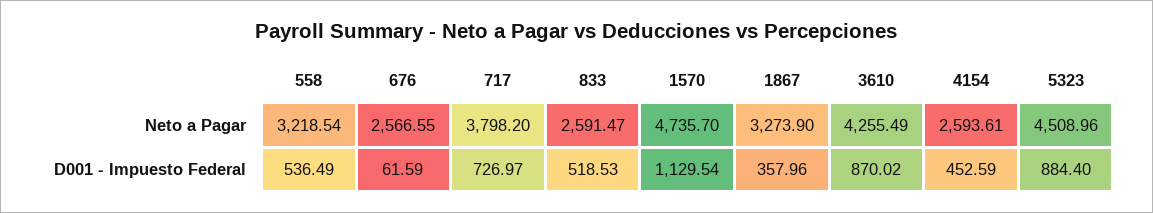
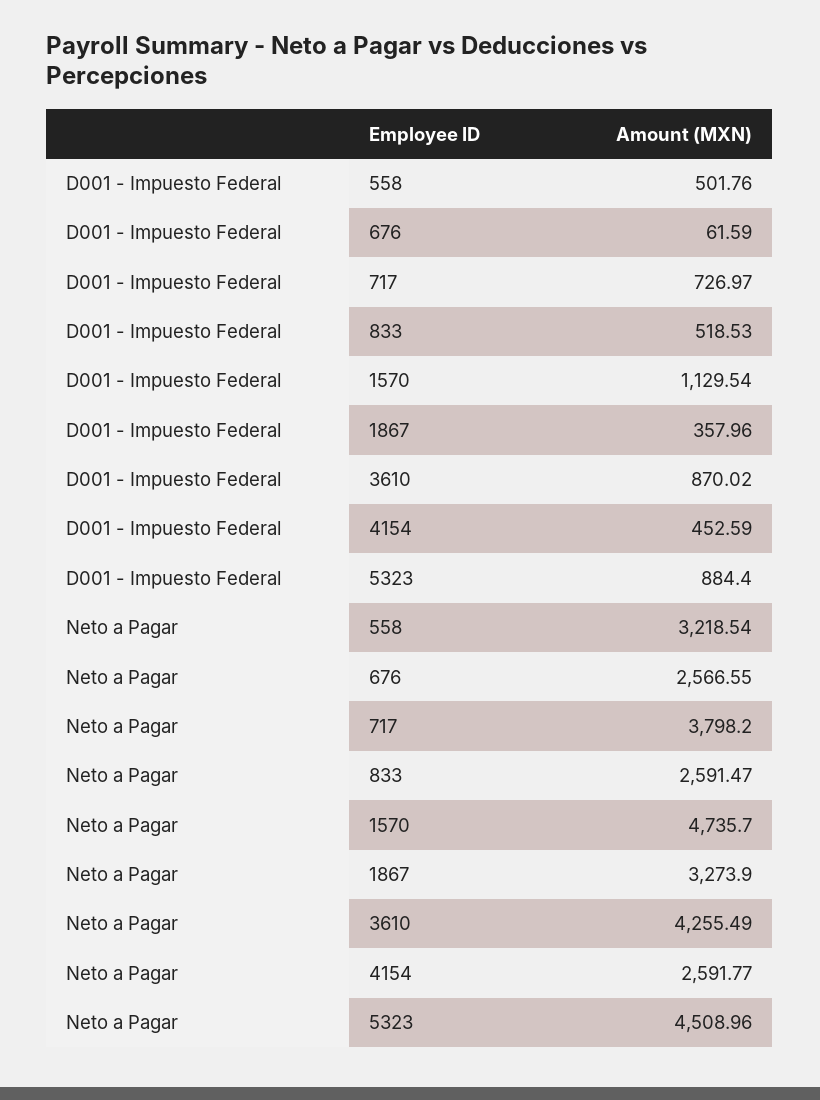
4154, Neto a Pagar: 2593.61 -> 2591.77
558, D001 - Impuesto Federal: 536.49 -> 501.76

